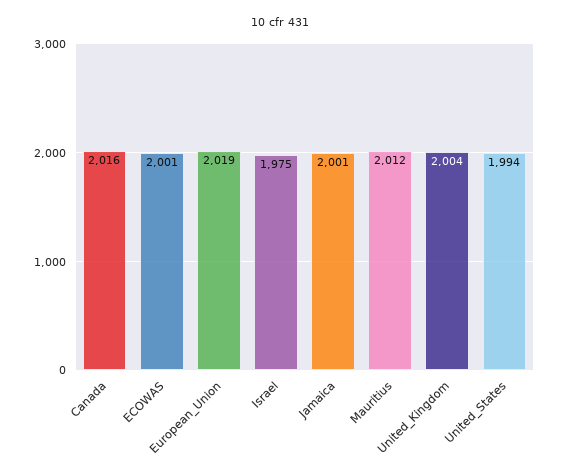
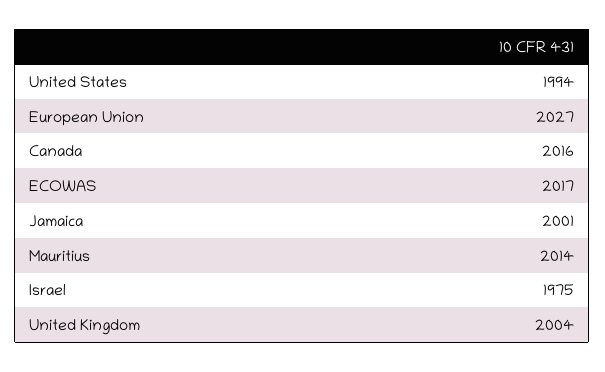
ECOWAS: 2001 -> 2017
European_Union: 2019 -> 2027
Mauritius: 2012 -> 2014

